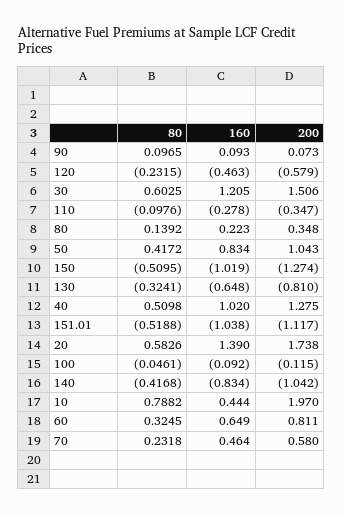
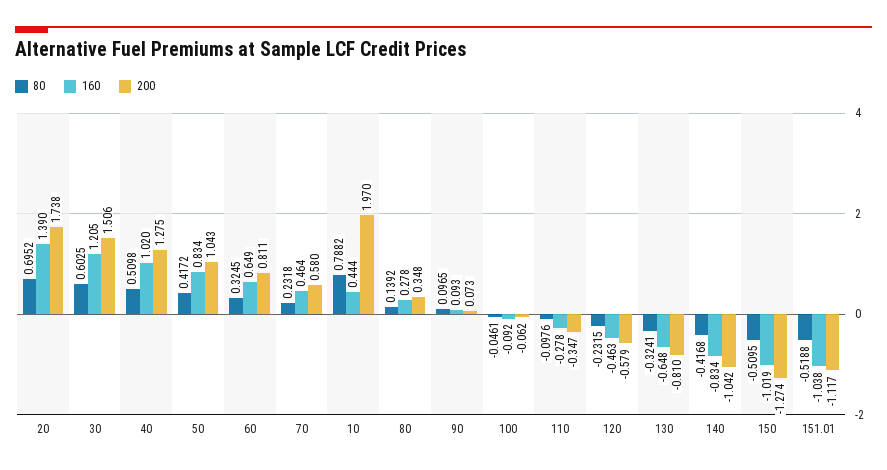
160, 80: 0.223 -> 0.278
80, 20: 0.5826 -> 0.6952
200, 100: -0.115 -> -0.062

